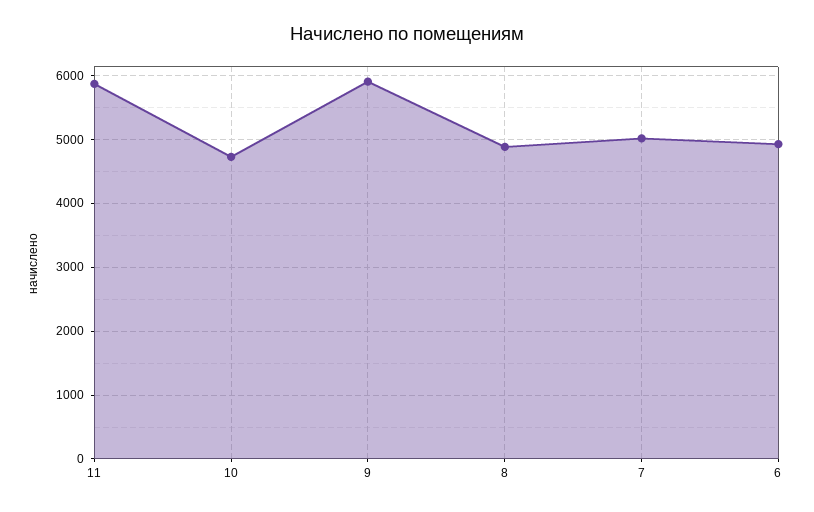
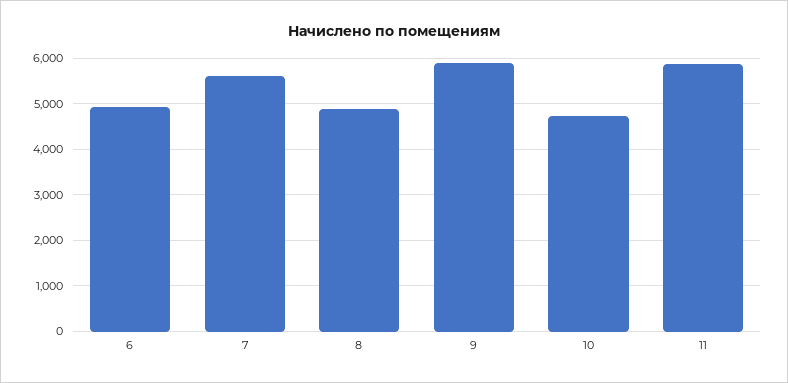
7: 5000 -> 5600

